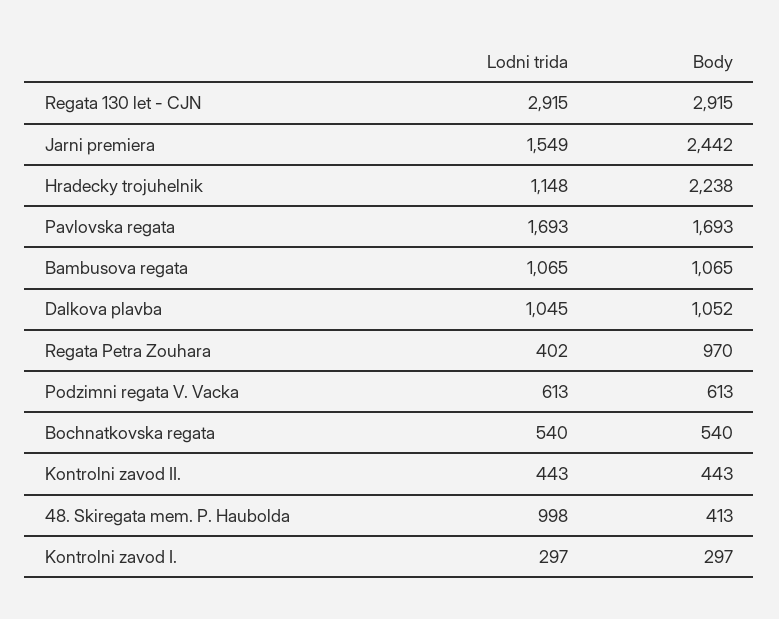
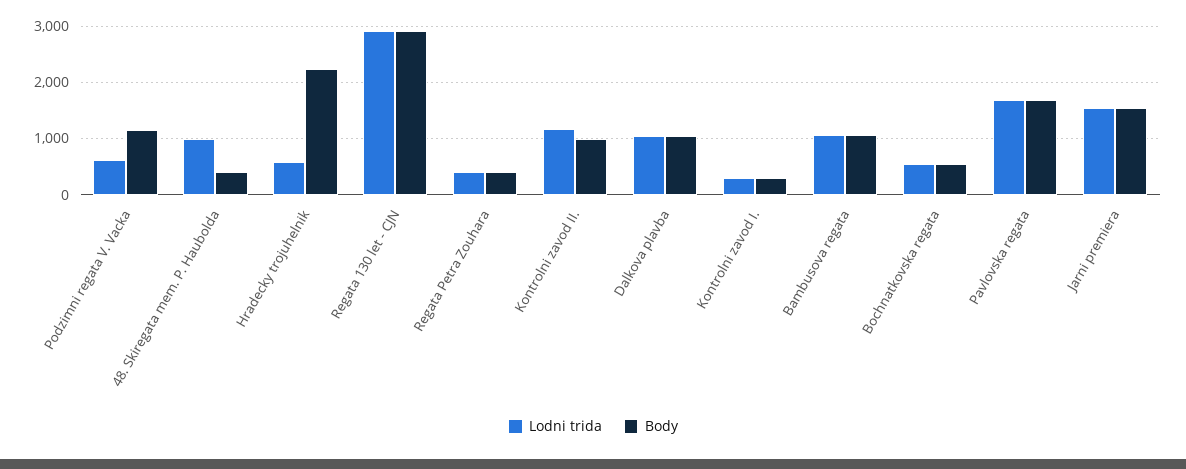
Body, Jarni premiera: 2442 -> 1600
Lodni trida, Hradecky trojuhelnik: 1148 -> 600
Body, Regata Petra Zouhara: 970 -> 400
Body, Podzimni regata V. Vacka: 613 -> 1200
Lodni trida, Kontrolni zavod II.: 443 -> 1200
Body, Kontrolni zavod II.: 443 -> 1000

